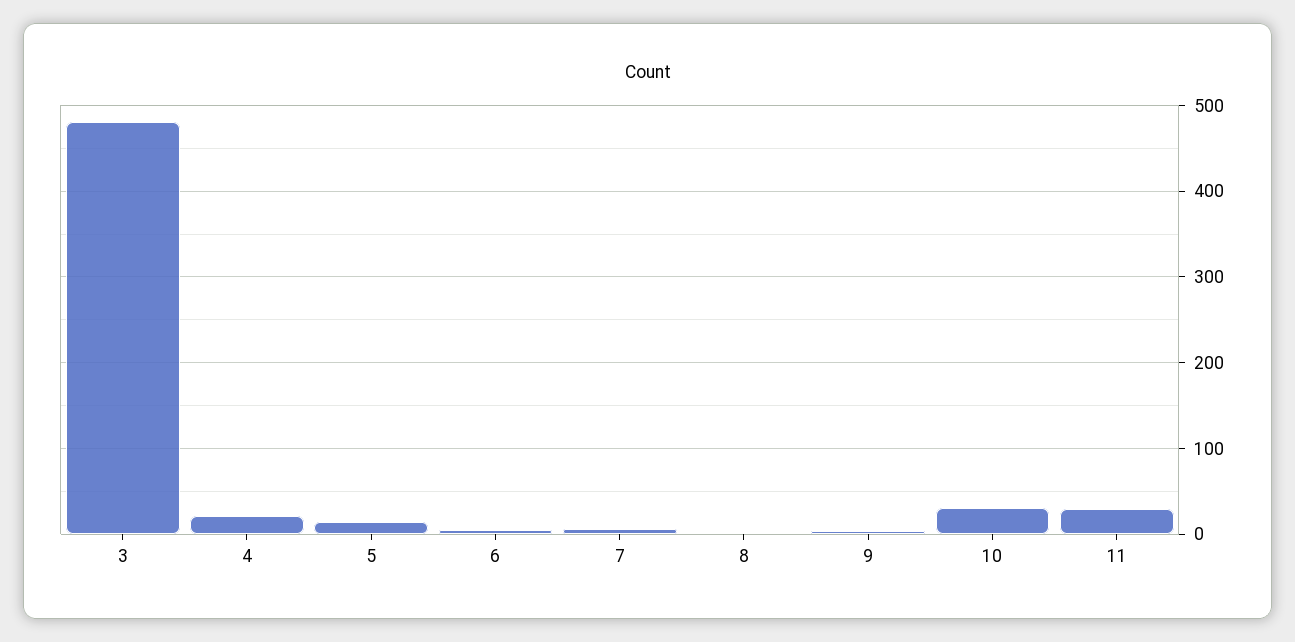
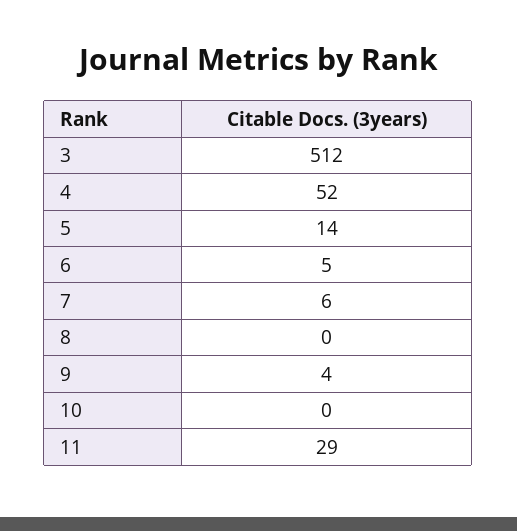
3: 480 -> 512
4: 20 -> 52
10: 30 -> 0

